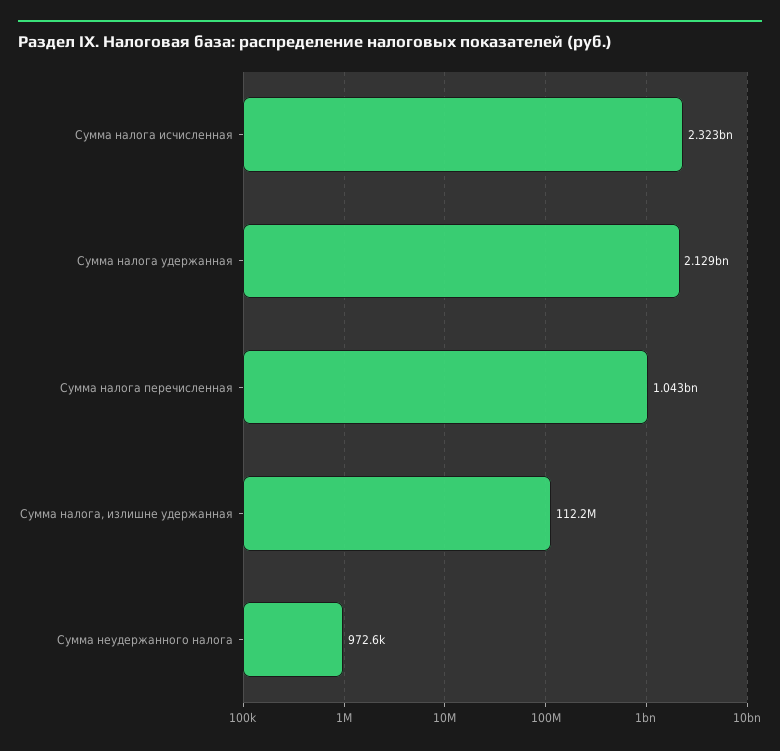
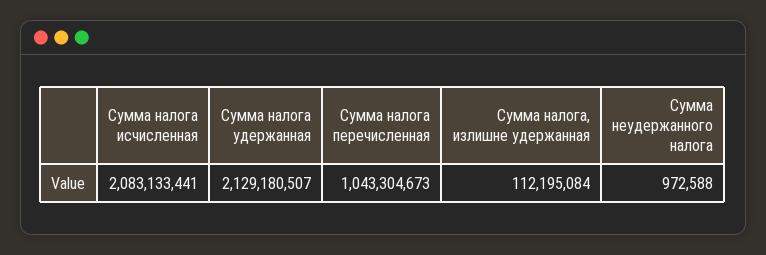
Сумма налога исчисленная: 2323000000 -> 2083133441

